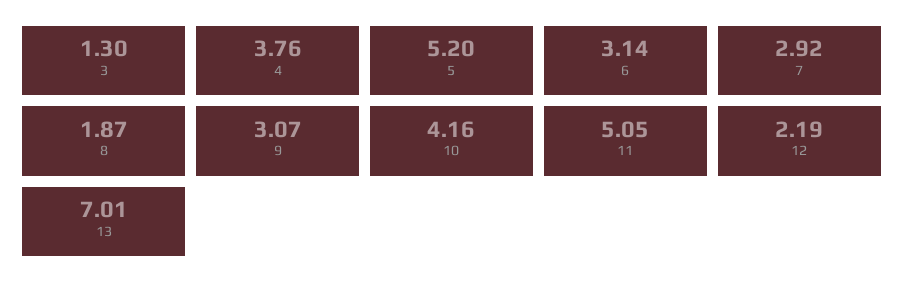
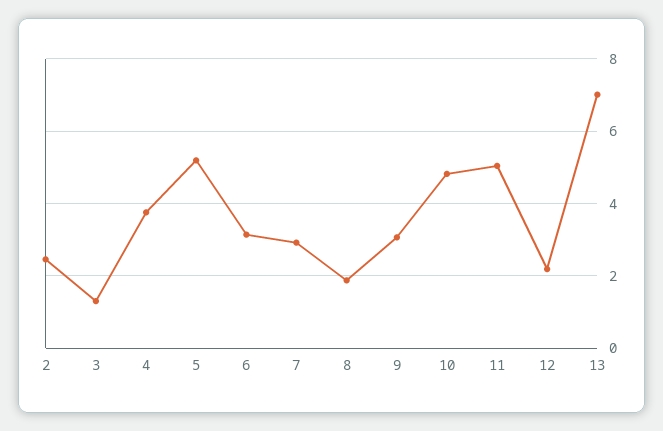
10: 4.16 -> 4.8
2: none -> 2.4

